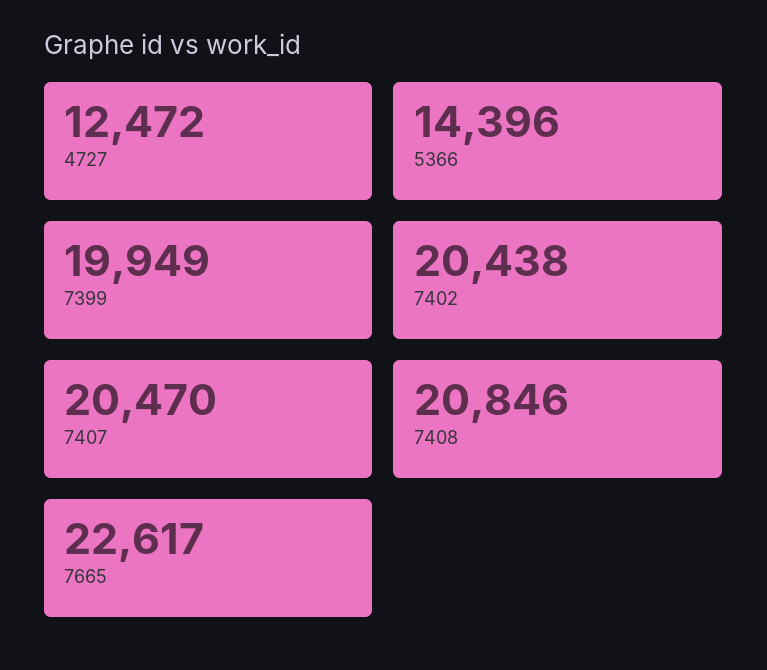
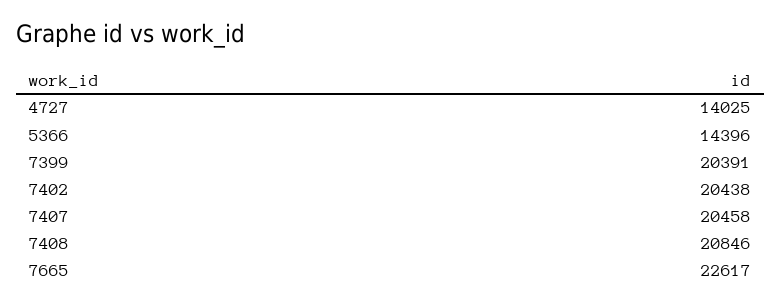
4727: 12472 -> 14025
7399: 19949 -> 20391
7407: 20470 -> 20458

